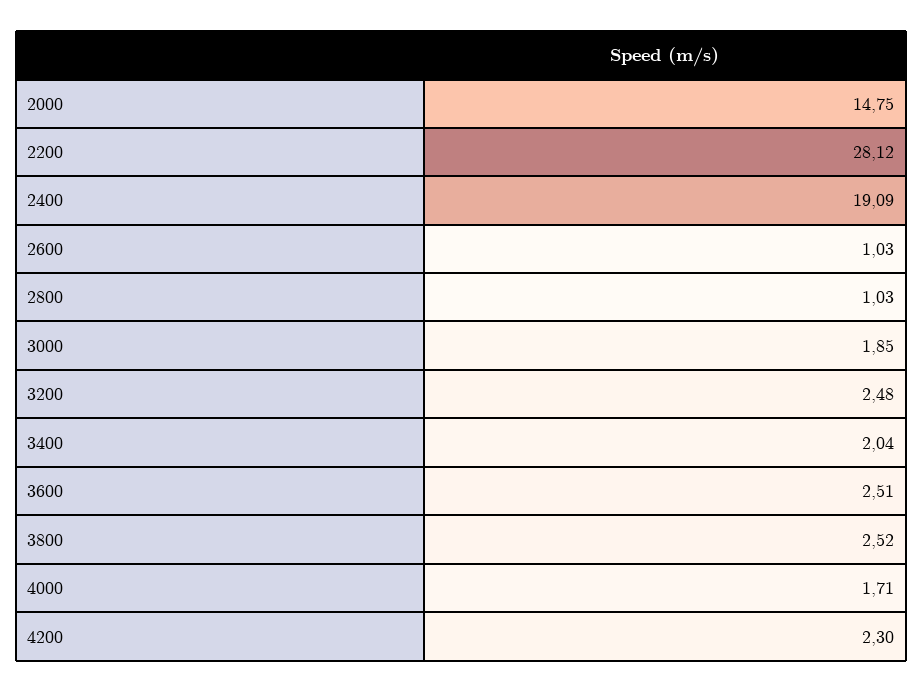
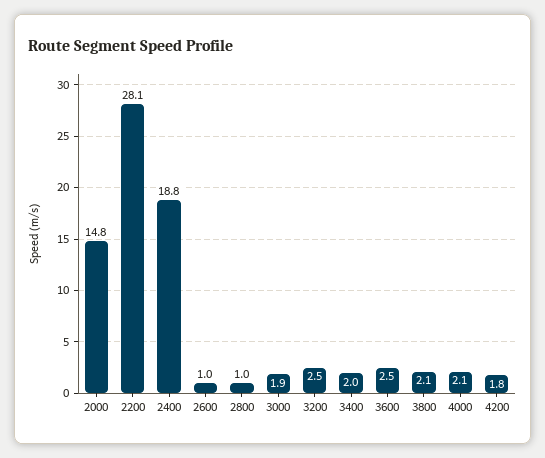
2400: 19.09 -> 18.8
3800: 2.52 -> 2.1
4000: 1.71 -> 2.1
4200: 2.3 -> 1.8

